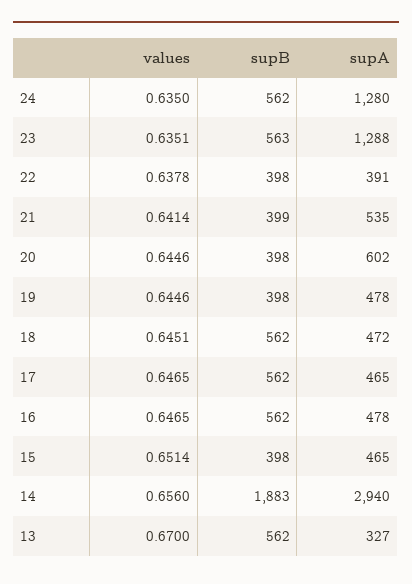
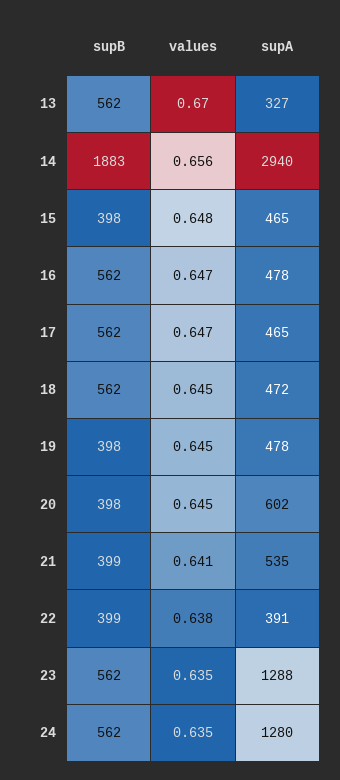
supB, 23: 563 -> 562
supB, 22: 398 -> 399
values, 15: 0.6514 -> 0.648

